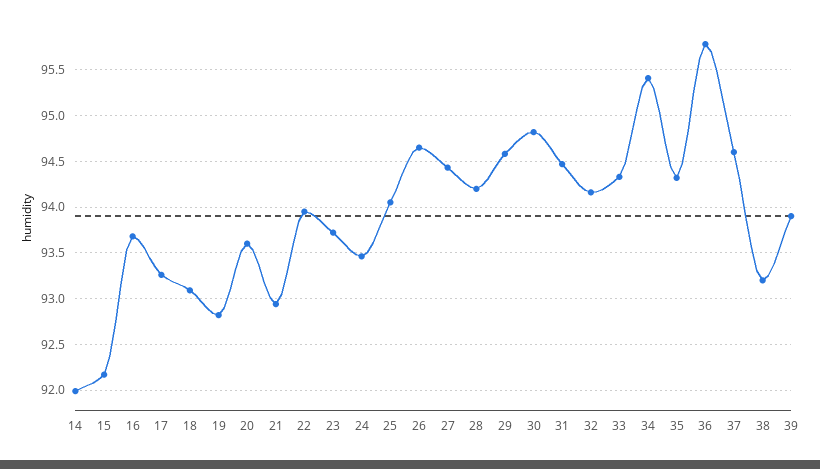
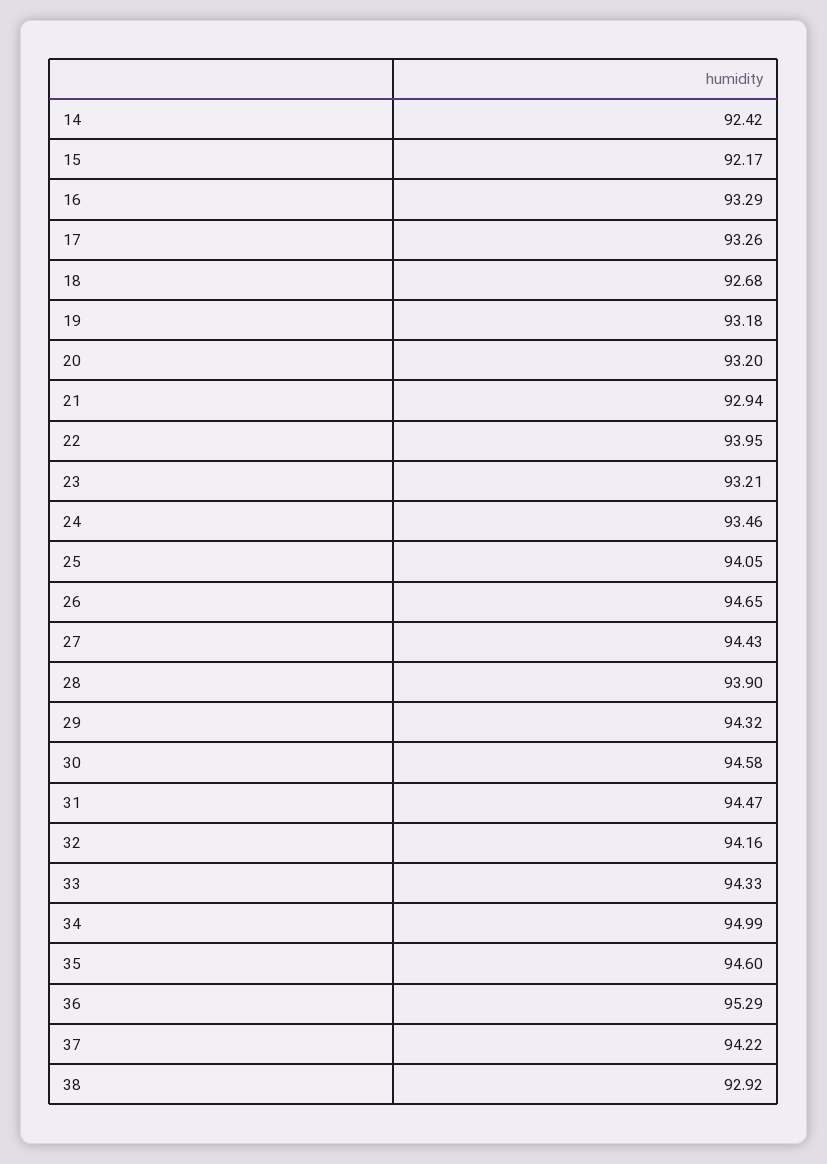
14: 92 -> 92.42
16: 93.7 -> 93.29
18: 93.1 -> 92.68
19: 92.8 -> 93.18
20: 93.6 -> 93.2
23: 93.7 -> 93.21
28: 94.2 -> 93.9
29: 94.6 -> 94.32
30: 94.8 -> 94.58
34: 95.4 -> 94.99
35: 94.3 -> 94.6
36: 95.8 -> 95.29
37: 94.6 -> 94.22
38: 93.2 -> 92.92
39: 93.9 -> none

